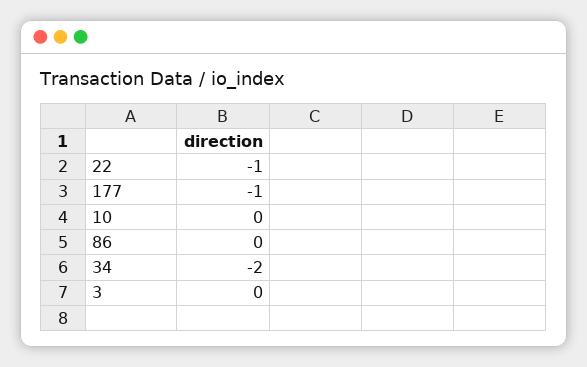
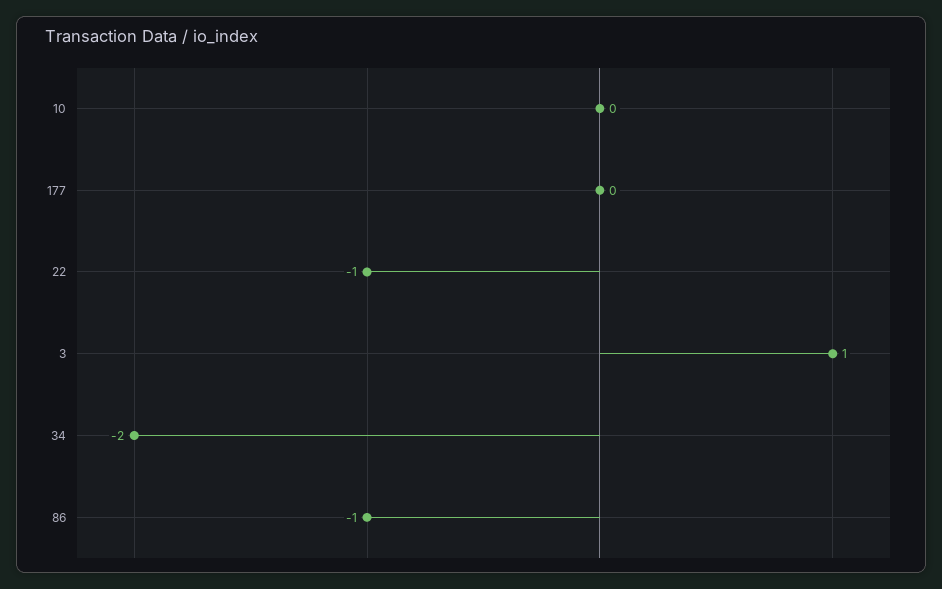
177: -1 -> 0
86: 0 -> -1
3: 0 -> 1

